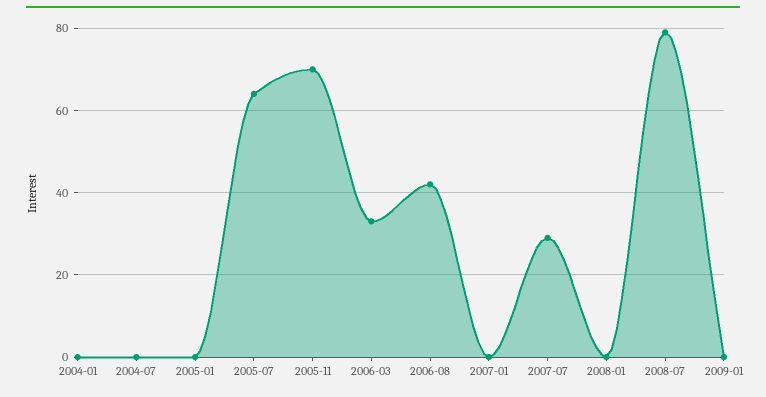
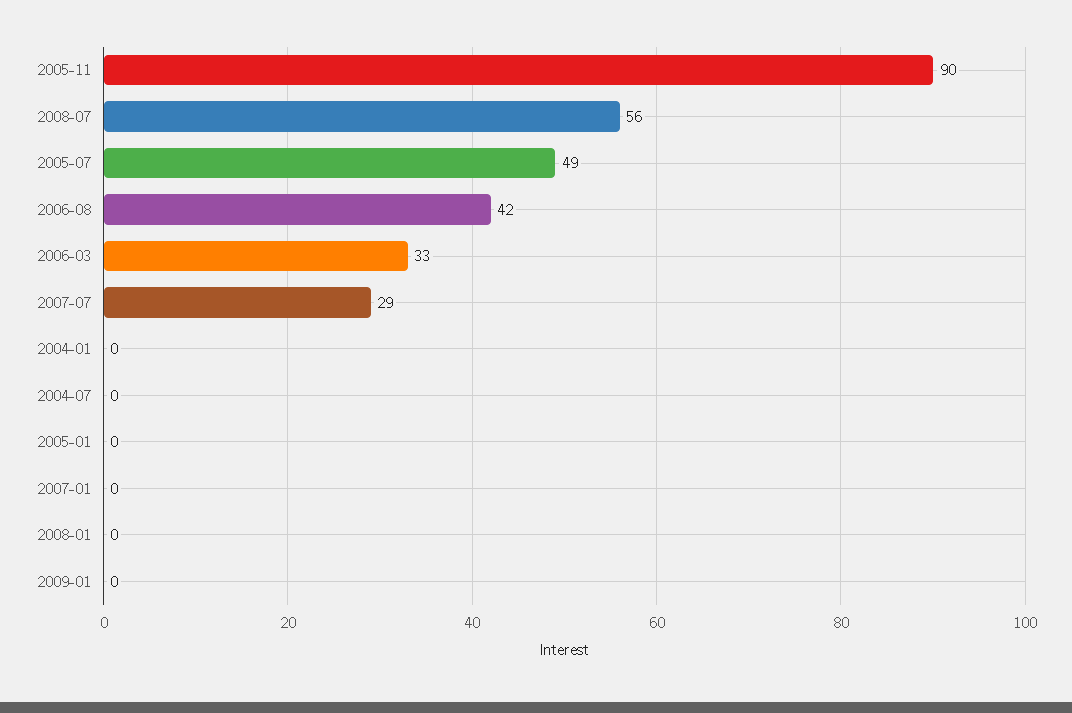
2005-07: 65 -> 49
2005-11: 70 -> 90
2008-07: 80 -> 56

